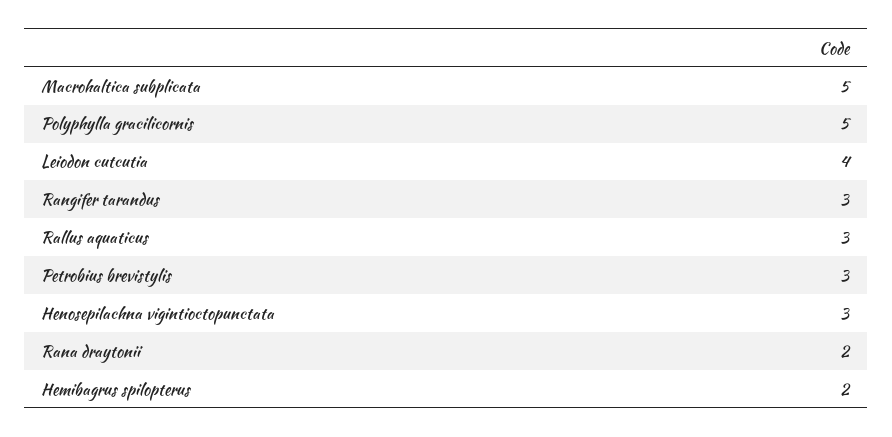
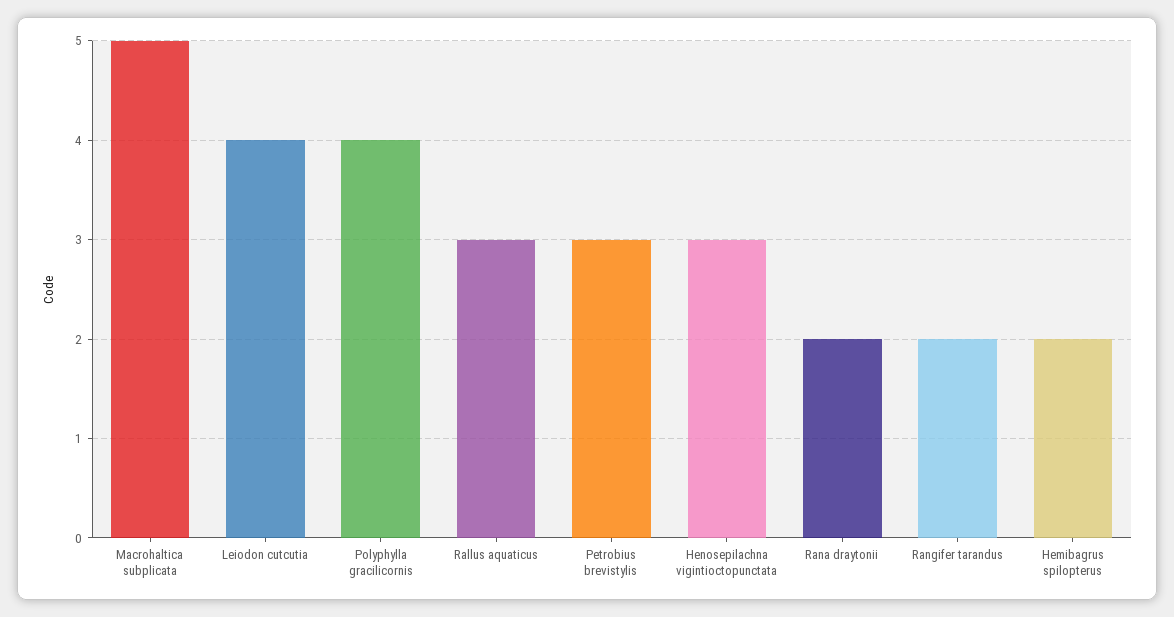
Polyphylla gracilicornis: 5 -> 4
Rangifer tarandus: 3 -> 2

